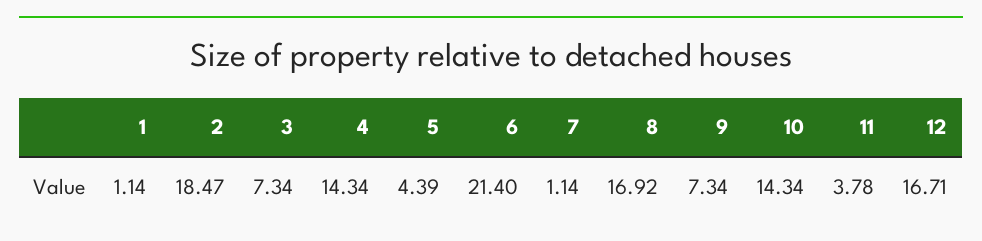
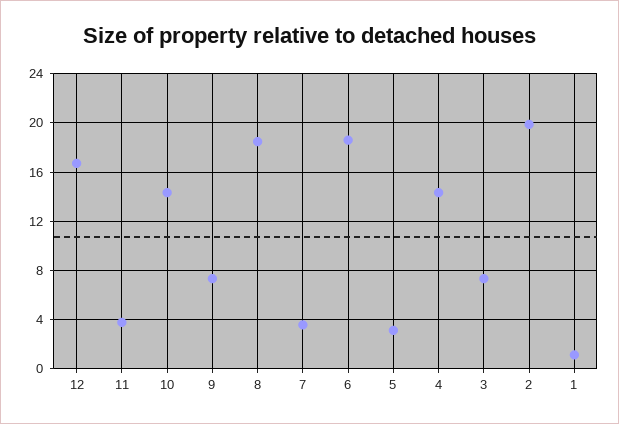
2: 18.47 -> 20
5: 4.39 -> 3
6: 21.4 -> 18.5
7: 1.14 -> 3.5
8: 16.92 -> 18.5

